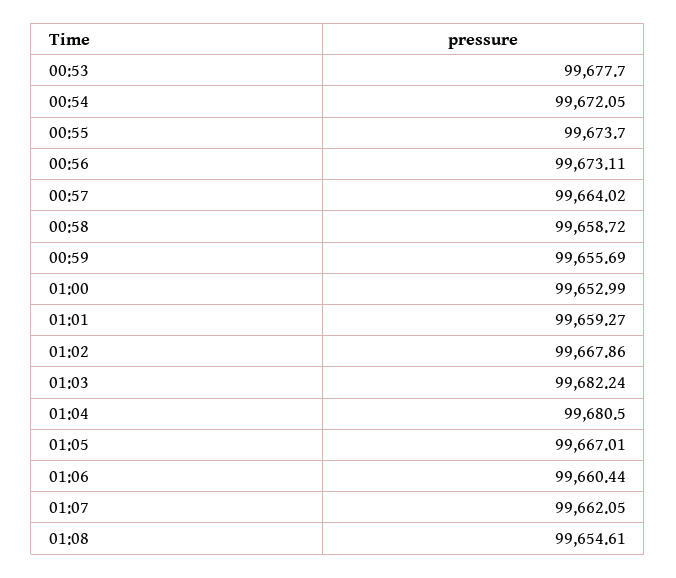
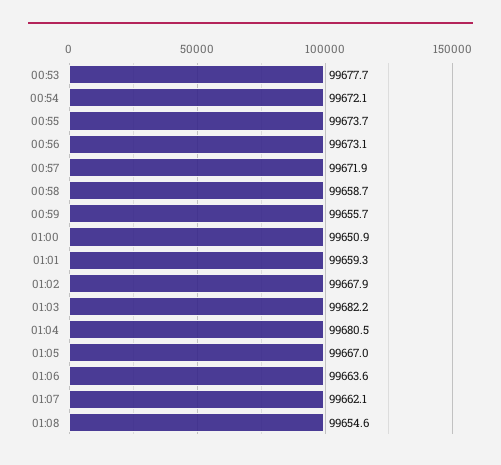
00:57: 99664.02 -> 99671.9
01:00: 99652.99 -> 99650.9
01:06: 99660.44 -> 99663.6

